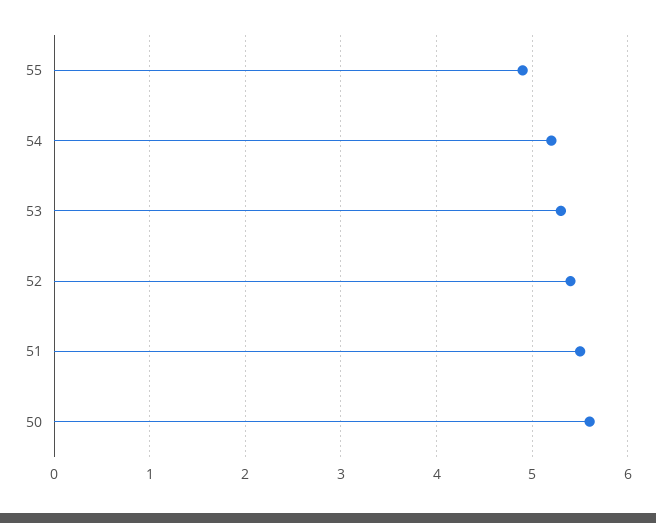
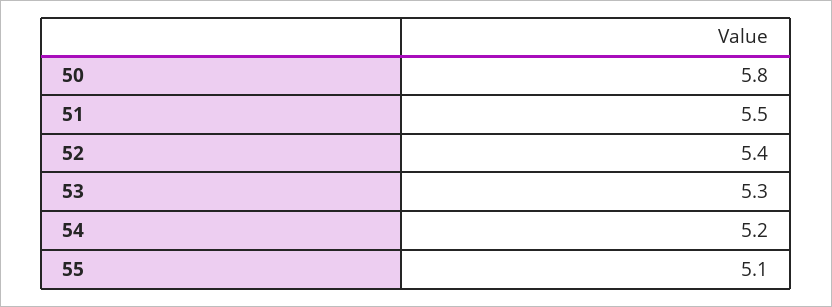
55: 4.9 -> 5.1
50: 5.6 -> 5.8

